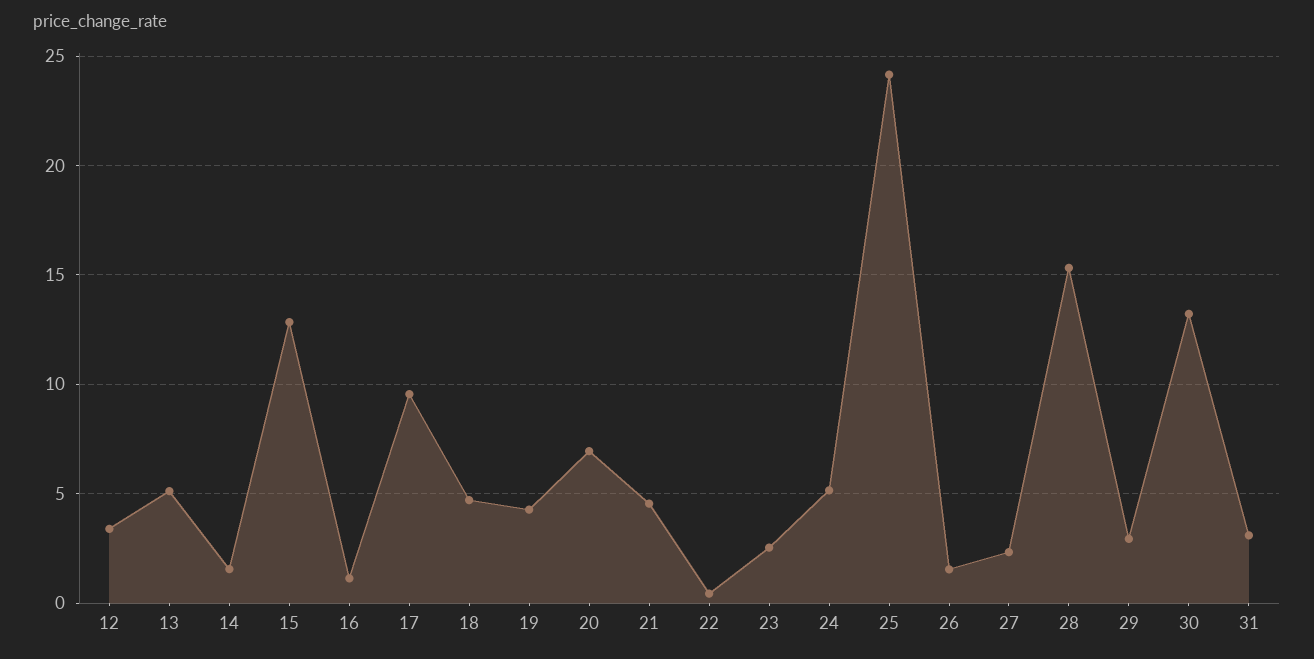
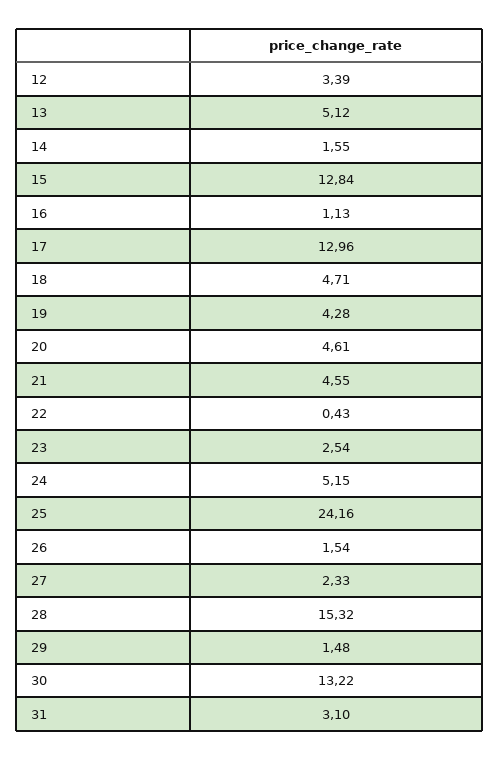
17: 9.5 -> 12.96
20: 7 -> 4.61
29: 3 -> 1.48

